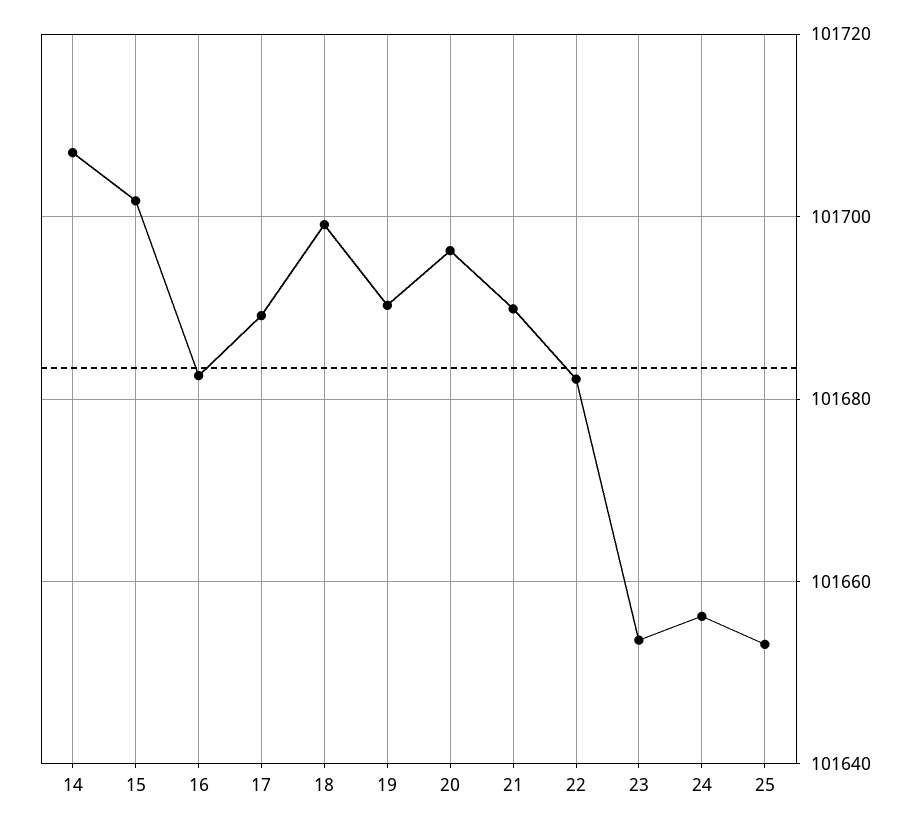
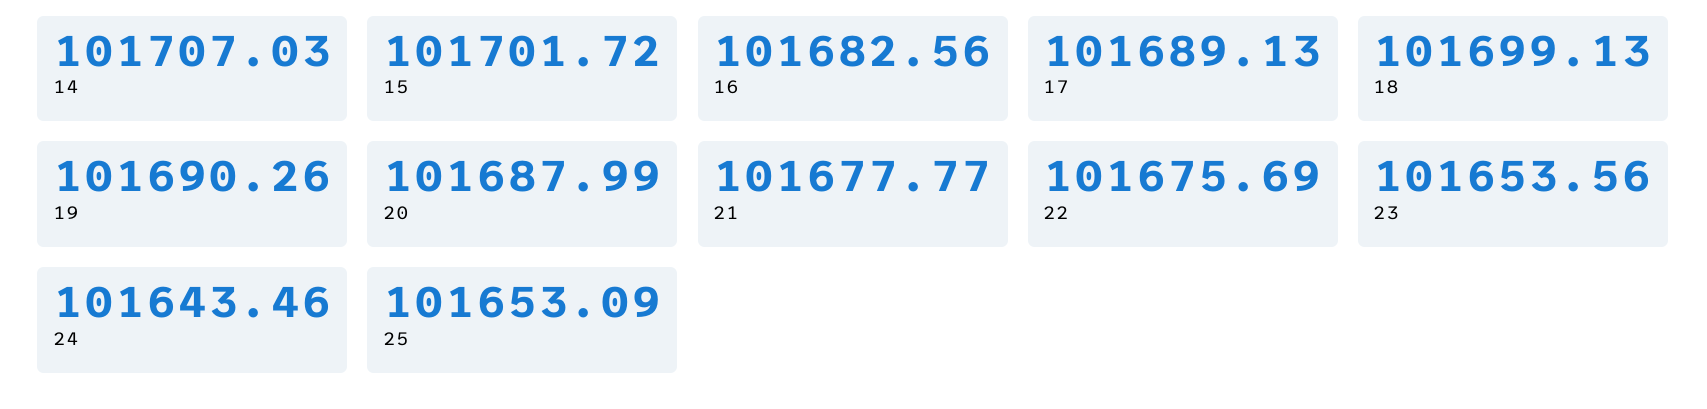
20: 101696 -> 101687.99
21: 101690 -> 101677.77
22: 101682 -> 101675.69
24: 101656 -> 101643.46

